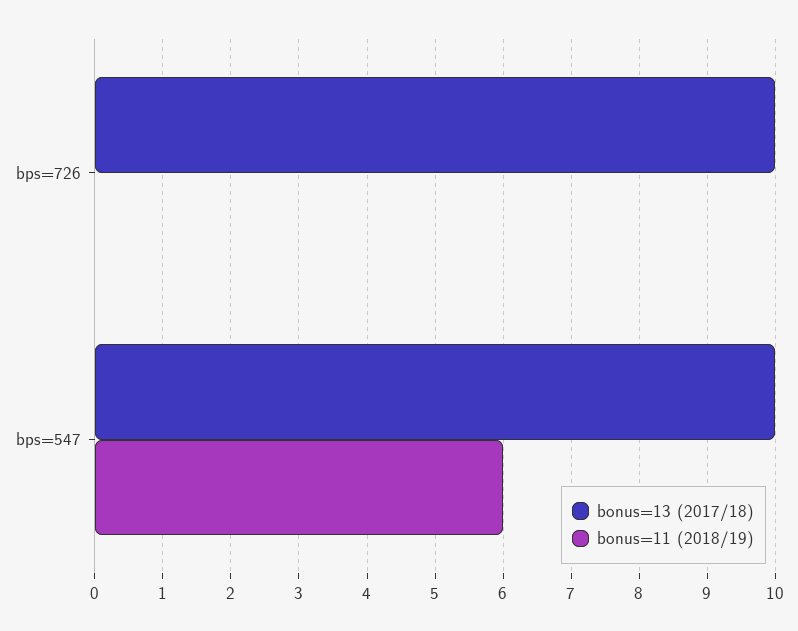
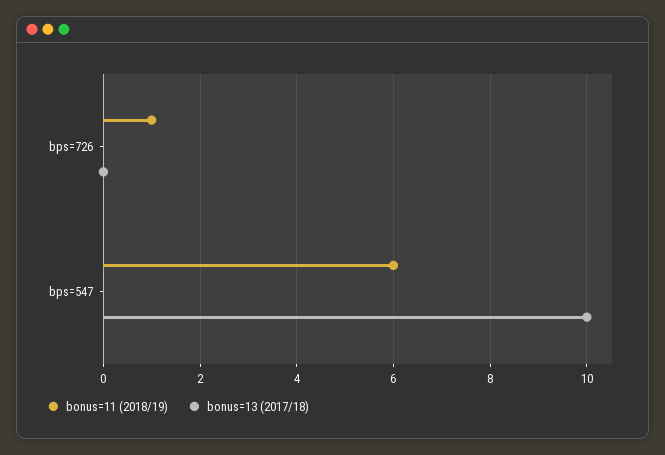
bonus=13 (2017/18), bps=726: 10 -> 0
bonus=11 (2018/19), bps=726: 0 -> 1

